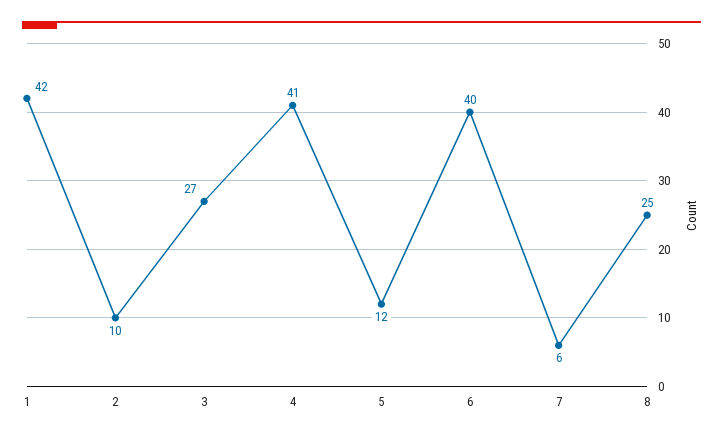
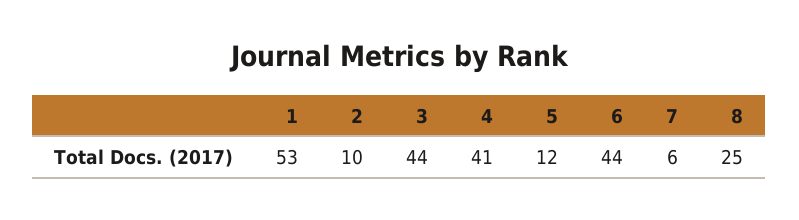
1: 42 -> 53
3: 27 -> 44
6: 40 -> 44

